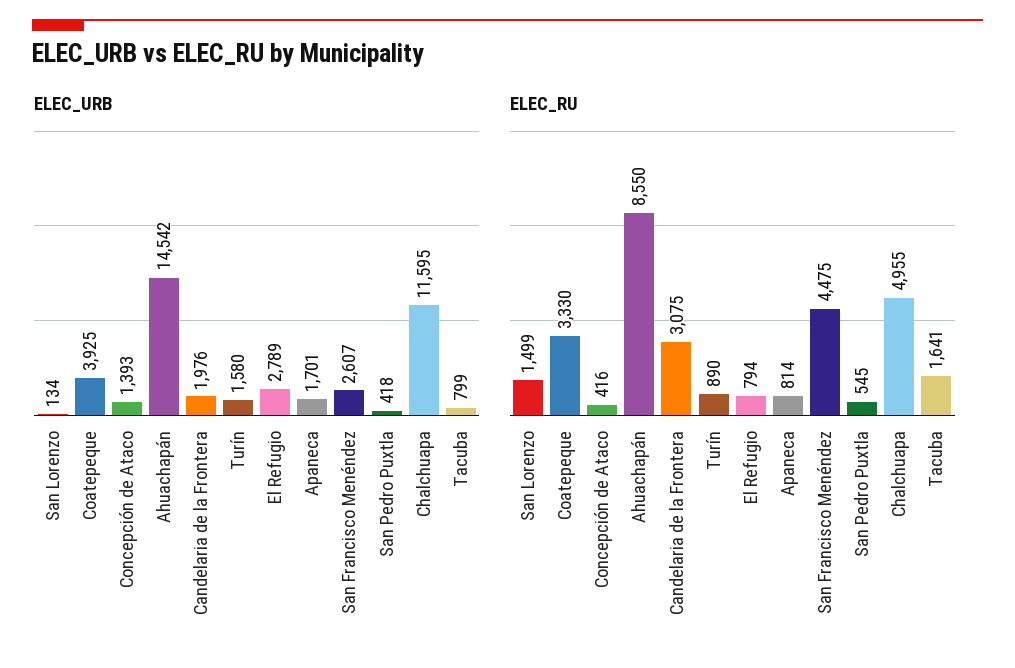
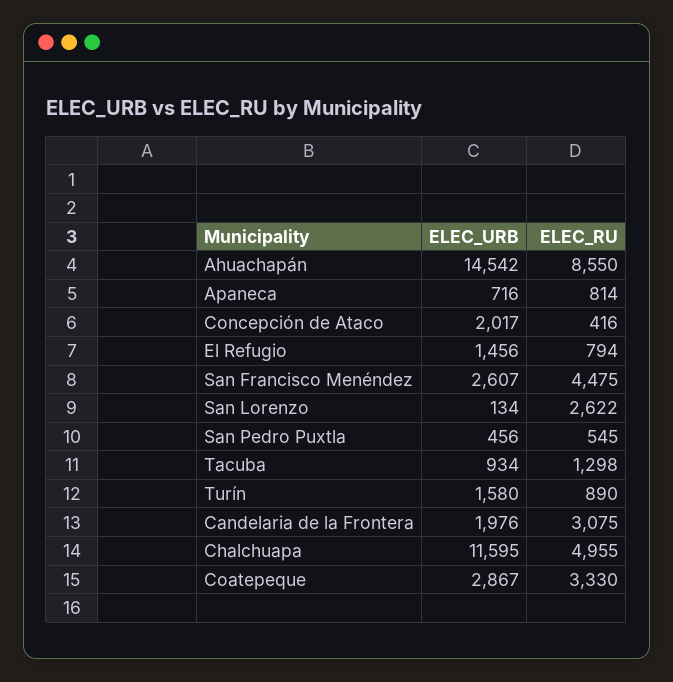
ELEC_URB, Coatepeque: 3925 -> 2867
ELEC_URB, Concepción de Ataco: 1393 -> 2017
ELEC_URB, El Refugio: 2789 -> 1456
ELEC_URB, Apaneca: 1701 -> 716
ELEC_URB, San Pedro Puxtla: 418 -> 456
ELEC_URB, Tacuba: 799 -> 934
ELEC_RU, San Lorenzo: 1499 -> 2622
ELEC_RU, Tacuba: 1641 -> 1298

